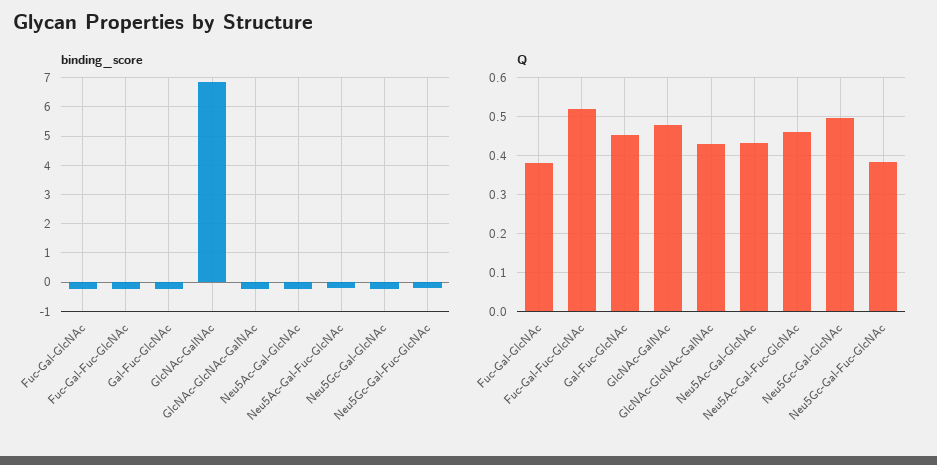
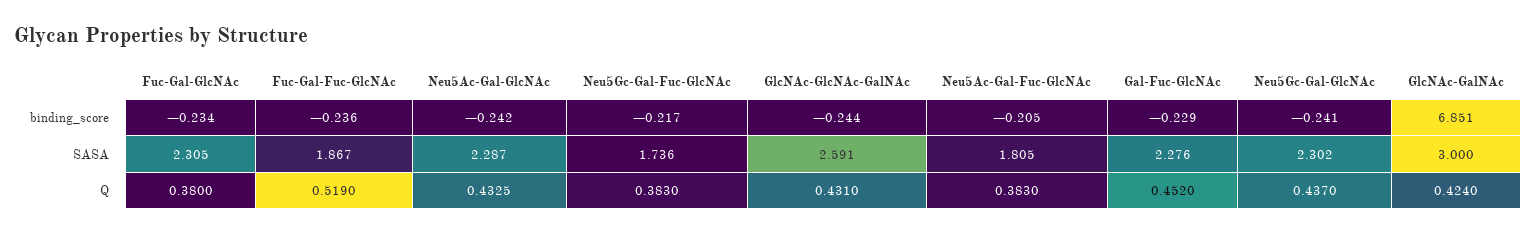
Q, GlcNAc-GalNAc: 0.48 -> 0.424
Q, Neu5Ac-Gal-Fuc-GlcNAc: 0.46 -> 0.383
Q, Neu5Gc-Gal-GlcNAc: 0.5 -> 0.437
SASA, Fuc-Gal-GlcNAc: none -> 2.305
SASA, Fuc-Gal-Fuc-GlcNAc: none -> 1.867
SASA, Neu5Ac-Gal-GlcNAc: none -> 2.287
SASA, Neu5Gc-Gal-Fuc-GlcNAc: none -> 1.736
SASA, GlcNAc-GlcNAc-GalNAc: none -> 2.591
SASA, Neu5Ac-Gal-Fuc-GlcNAc: none -> 1.805
SASA, Gal-Fuc-GlcNAc: none -> 2.276
SASA, Neu5Gc-Gal-GlcNAc: none -> 2.302
SASA, GlcNAc-GalNAc: none -> 3

